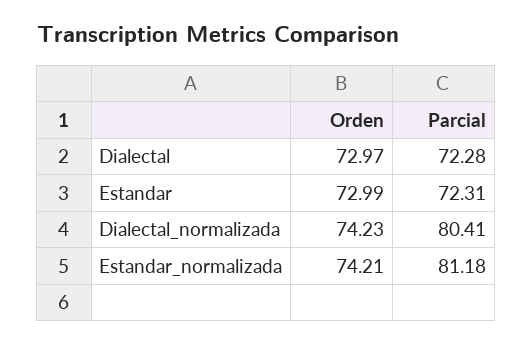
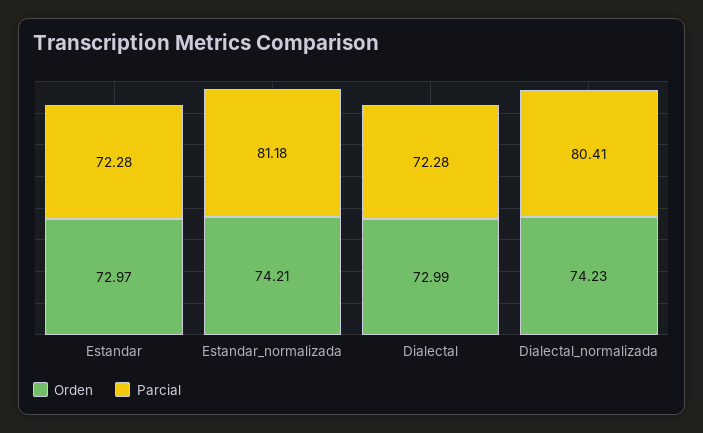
Orden, Dialectal: 72.97 -> 72.99
Orden, Estandar: 72.99 -> 72.97
Parcial, Estandar: 72.31 -> 72.28

